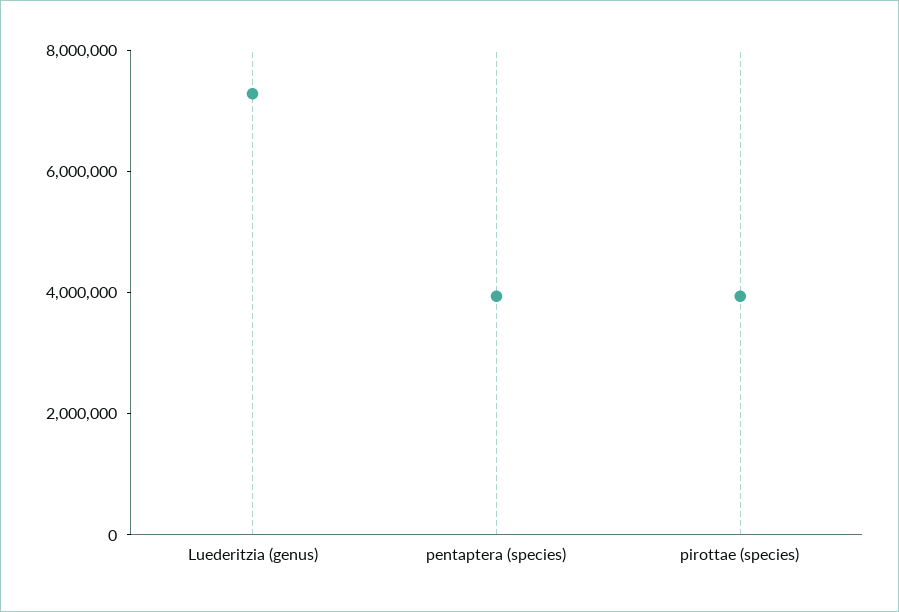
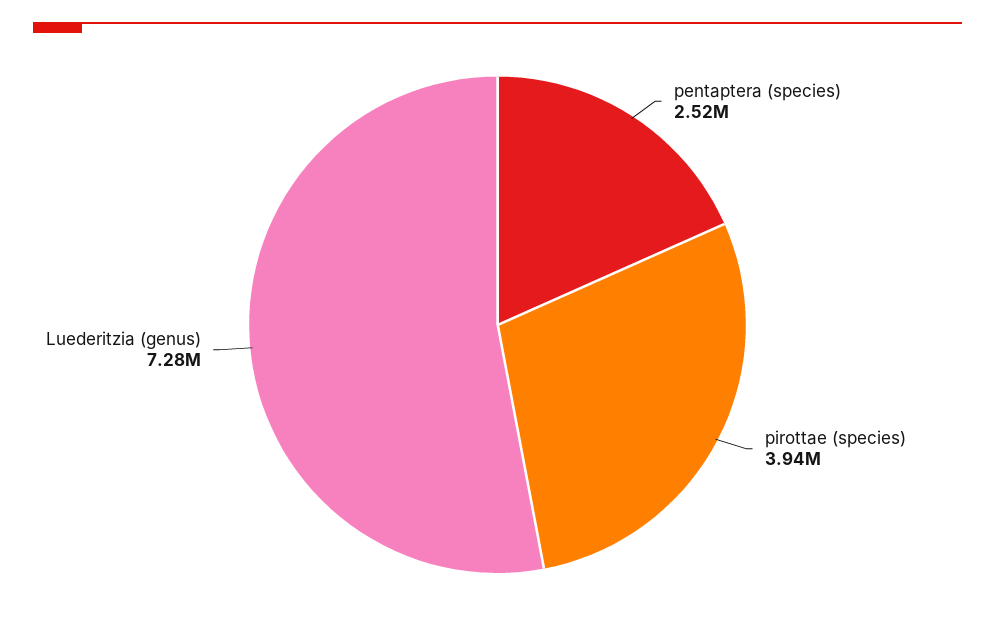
pentaptera (species): 4000000 -> 2520000

